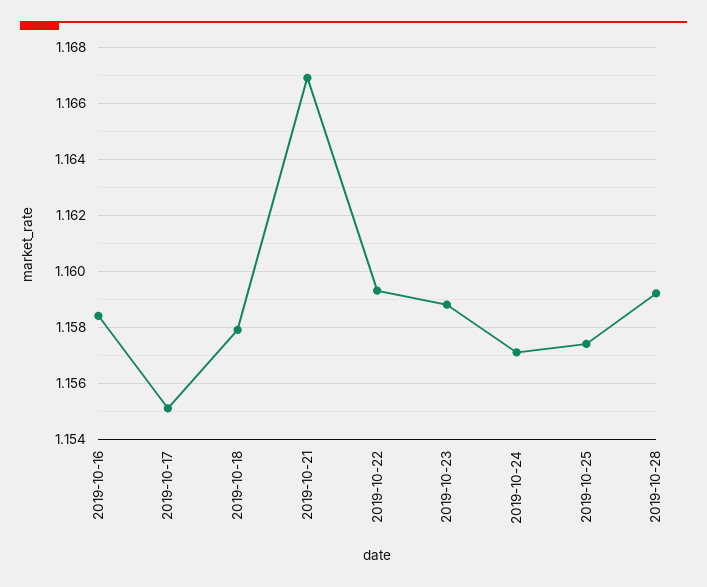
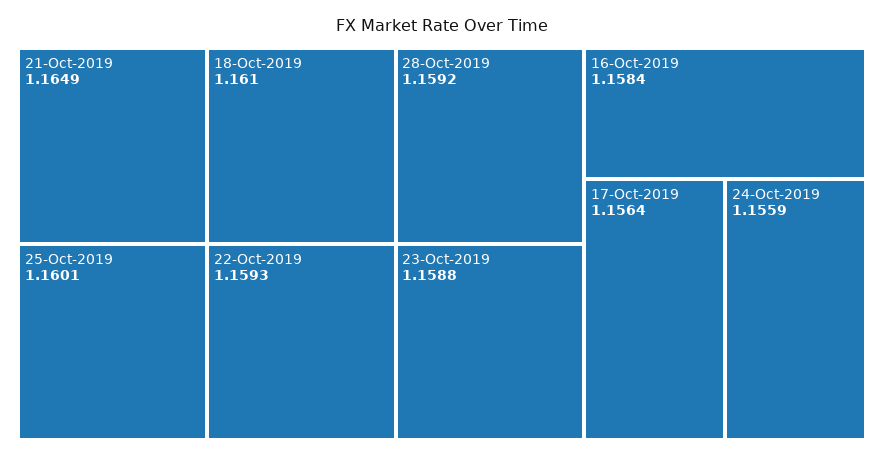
2019-10-17: 1.155 -> 1.1564
2019-10-18: 1.158 -> 1.161
2019-10-21: 1.167 -> 1.1649
2019-10-24: 1.157 -> 1.1559
2019-10-25: 1.1575 -> 1.1601

